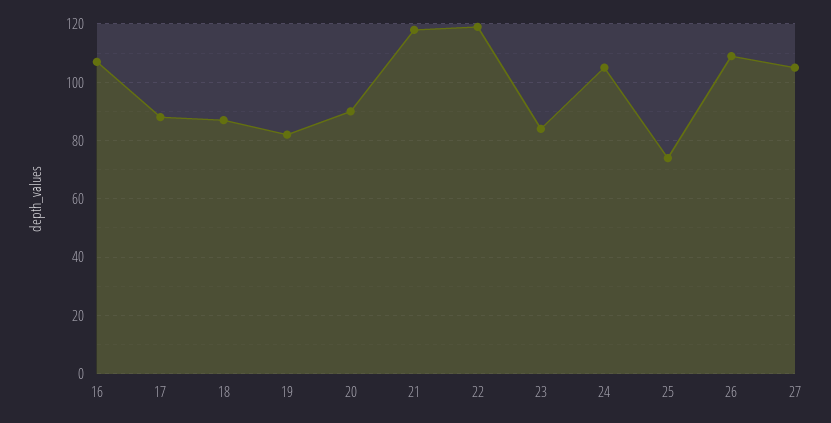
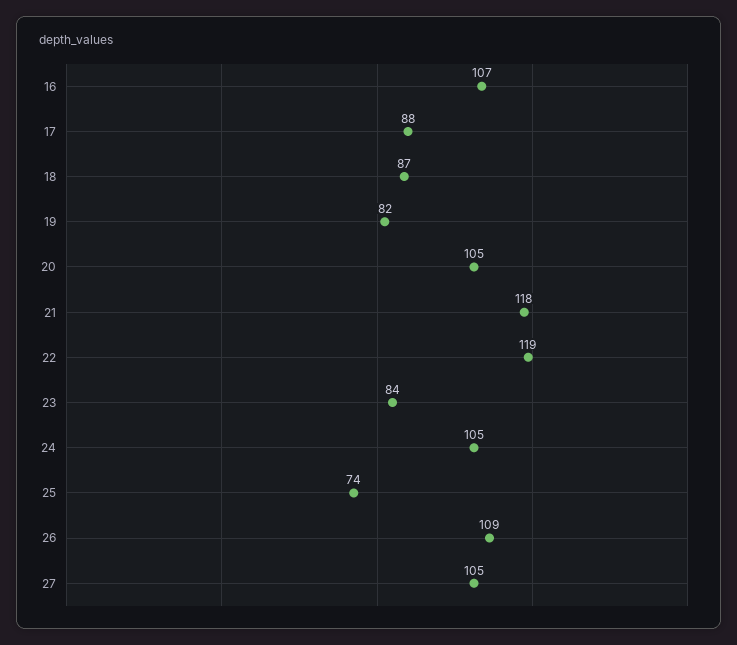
20: 90 -> 105

